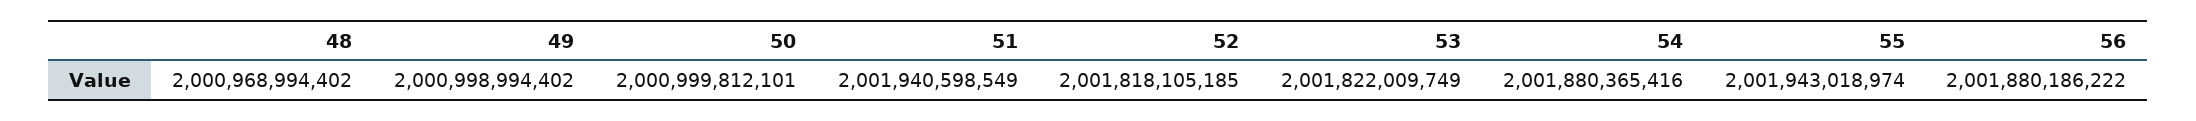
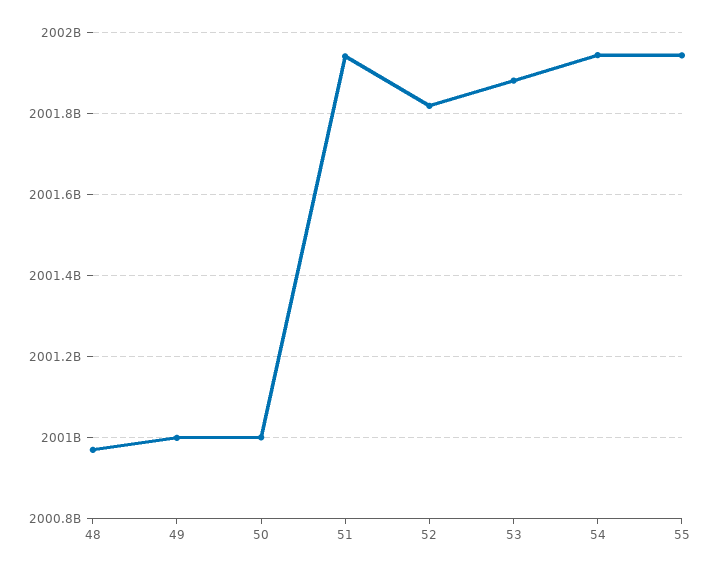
53: 2001822009749 -> 2001880000000
54: 2001880365416 -> 2001940000000
56: 2001880186222 -> none

